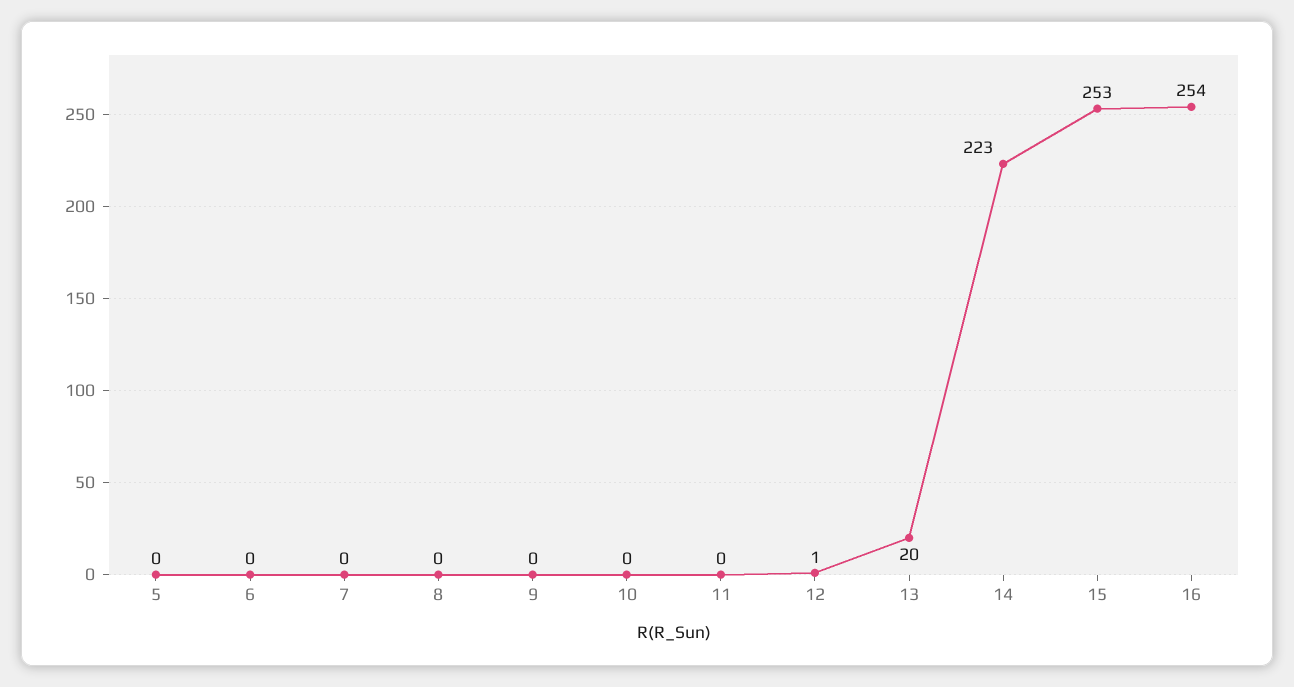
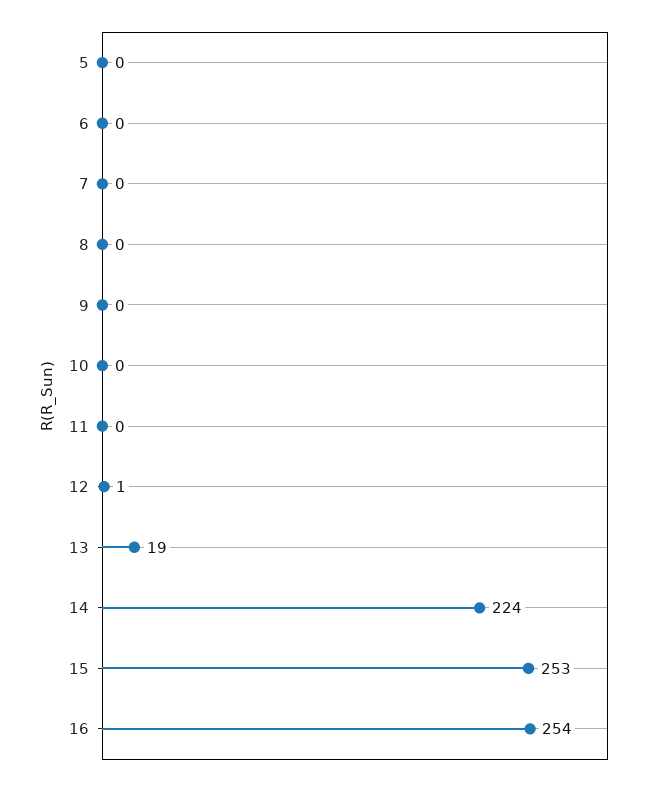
13: 20 -> 19
14: 223 -> 224

